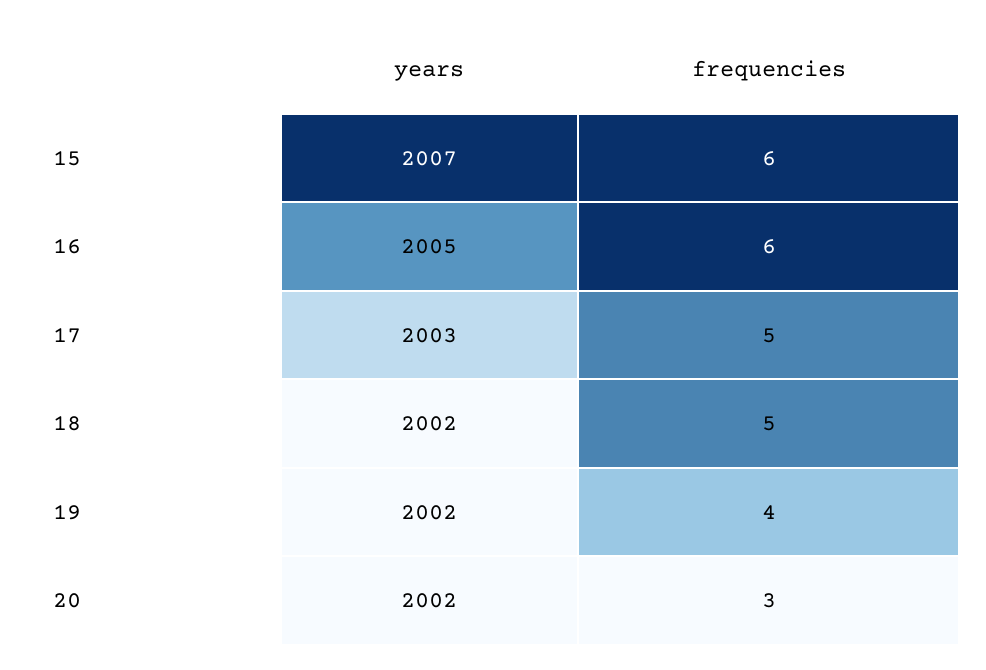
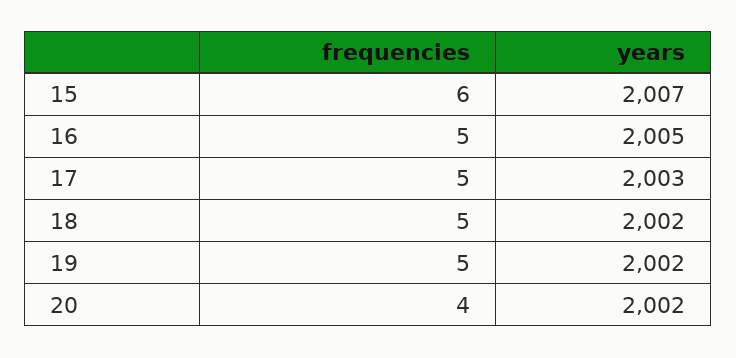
frequencies, 16: 6 -> 5
frequencies, 19: 4 -> 5
frequencies, 20: 3 -> 4

